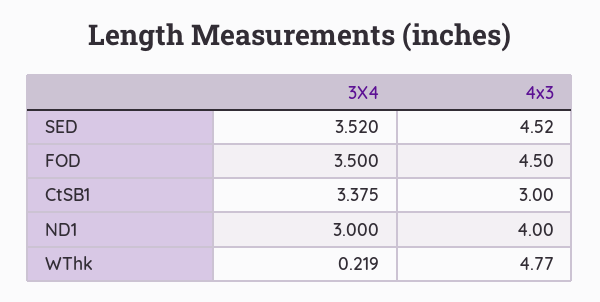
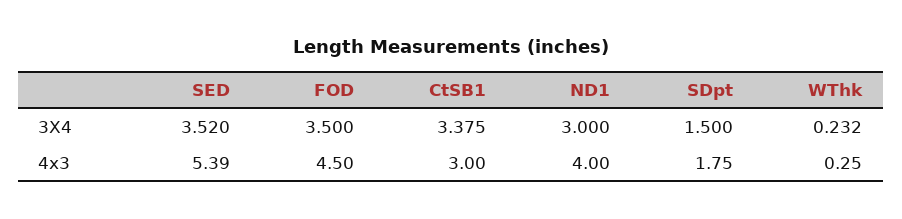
4x3, SED: 4.52 -> 5.39
3X4, WThk: 0.219 -> 0.232
4x3, WThk: 4.77 -> 0.25
3X4, SDpt: none -> 1.5
4x3, SDpt: none -> 1.75

